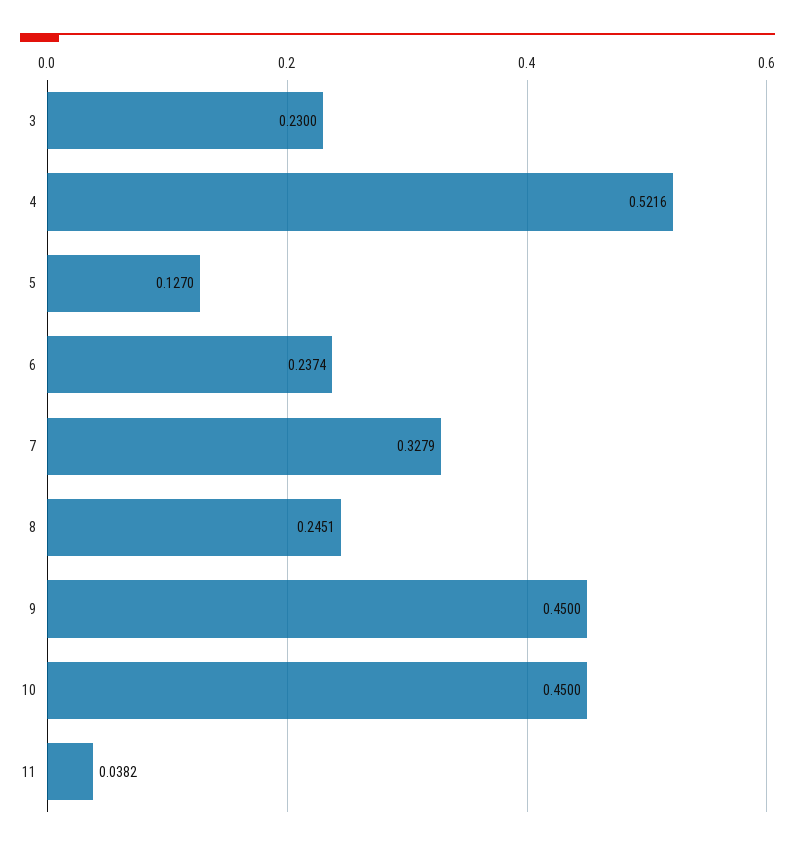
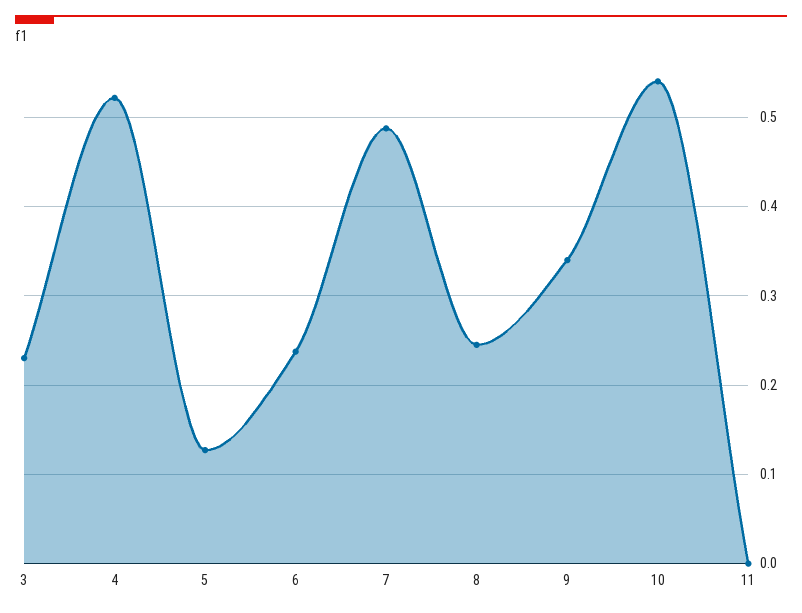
7: 0.3279 -> 0.49
9: 0.45 -> 0.34
10: 0.45 -> 0.54
11: 0.0382 -> 0

